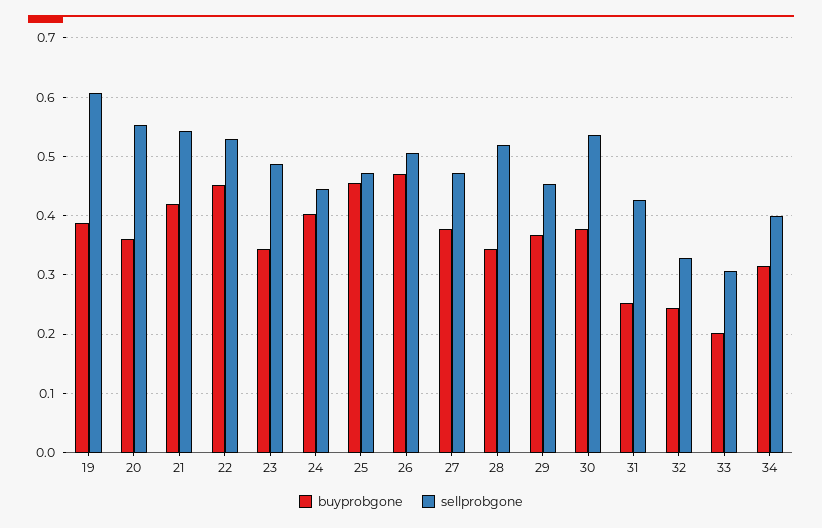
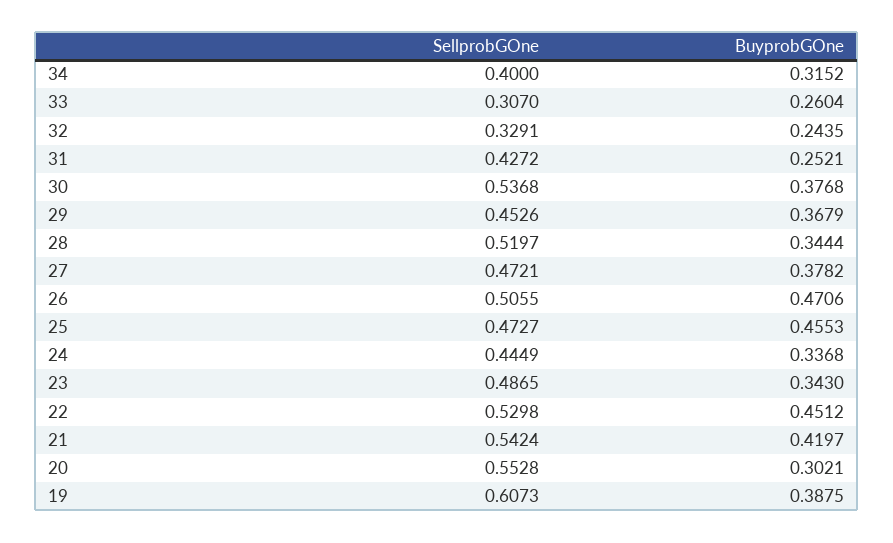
buyprobgone, 20: 0.36 -> 0.3021
buyprobgone, 24: 0.4 -> 0.3368
buyprobgone, 33: 0.2 -> 0.2604

